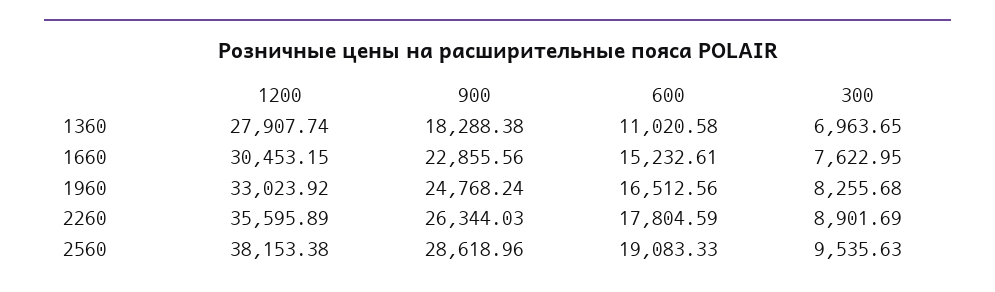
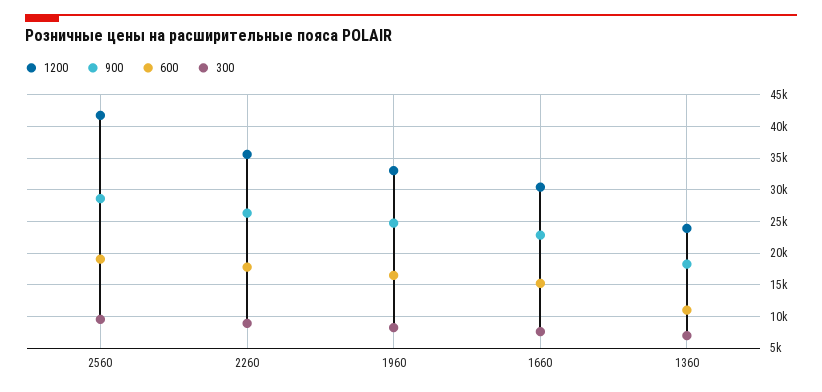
1200, 1360: 27907.74 -> 24000
1200, 2560: 38153.38 -> 42000

